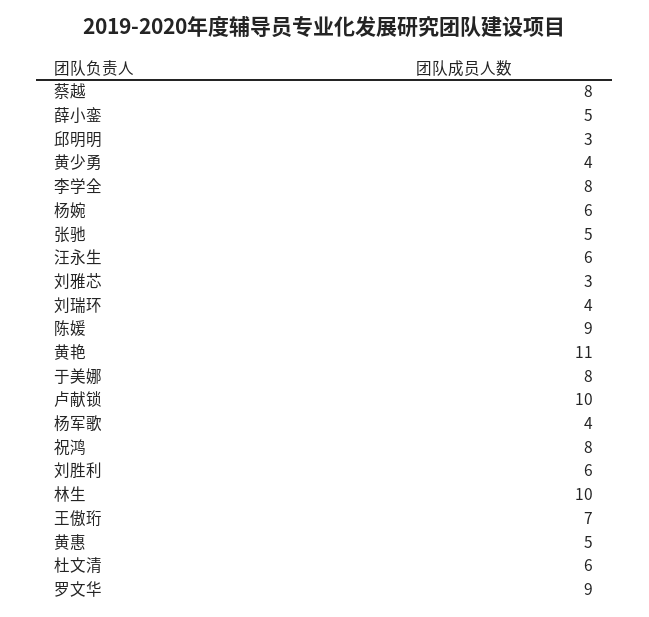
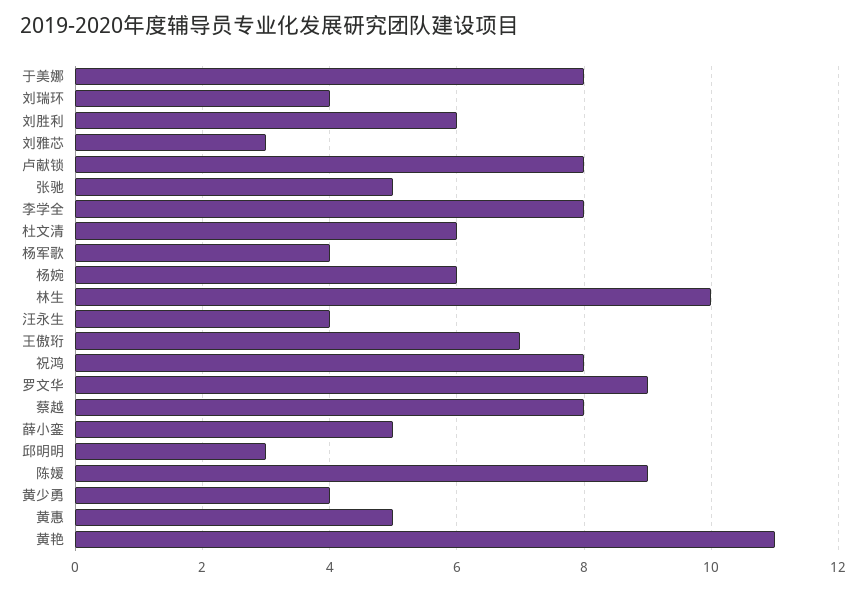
汪永生: 6 -> 4
卢献锁: 10 -> 8

